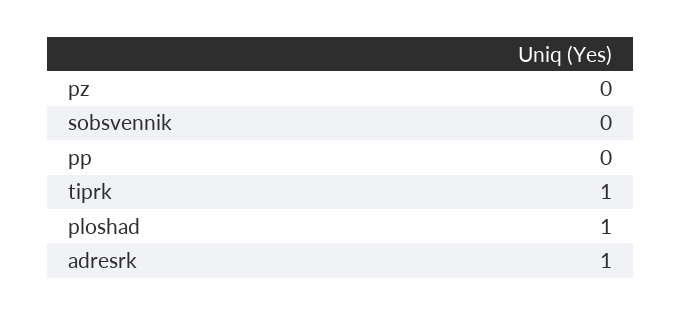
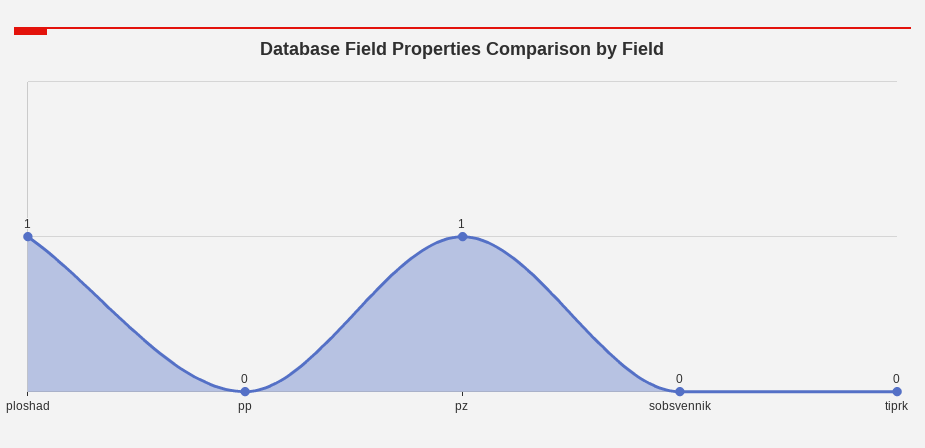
pz: 0 -> 1
tiprk: 1 -> 0
adresrk: 1 -> none

